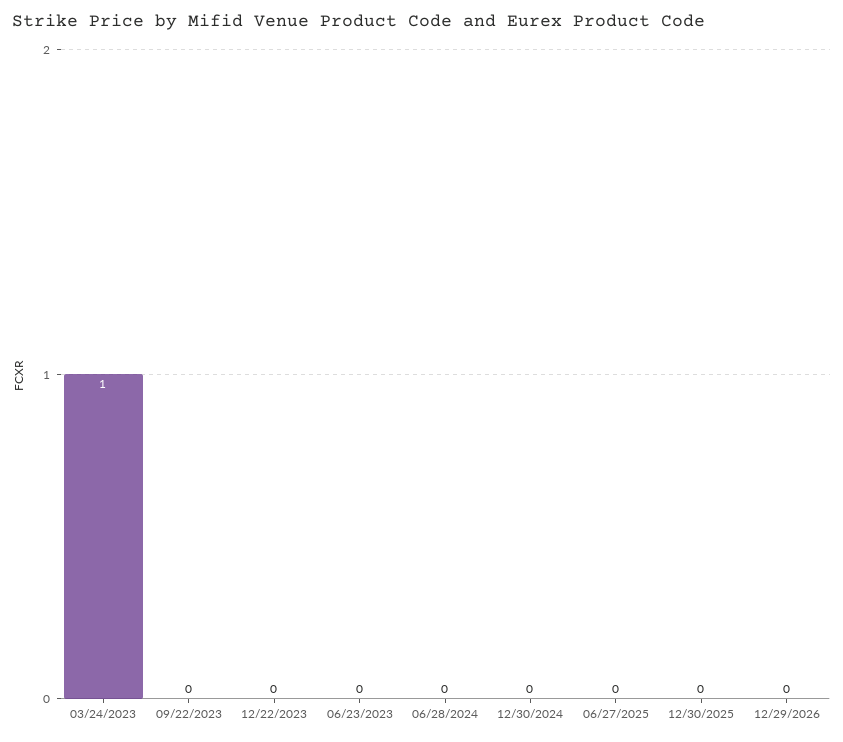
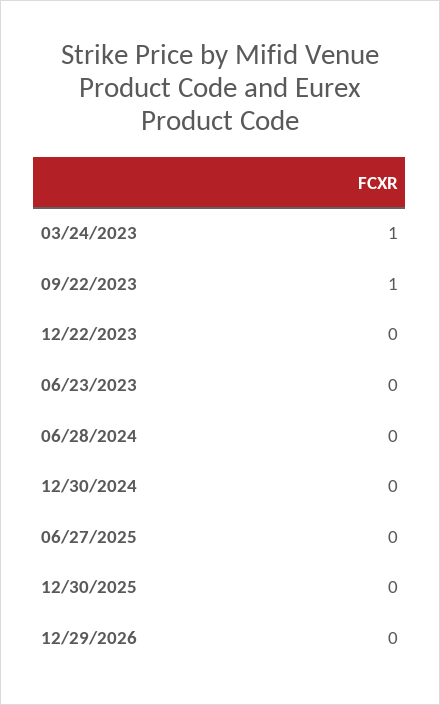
09/22/2023: 0 -> 1

